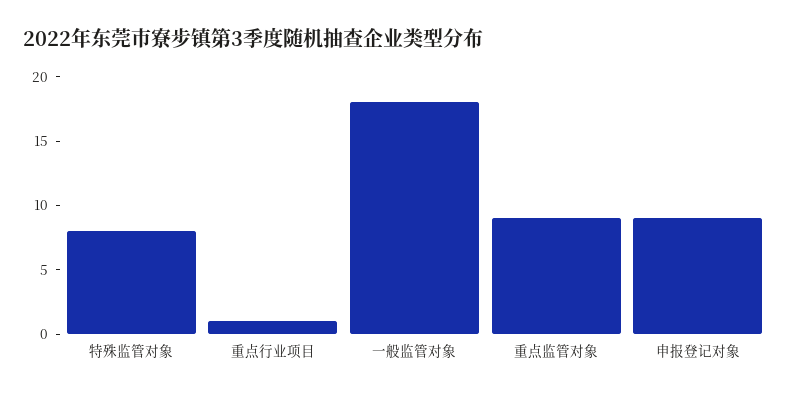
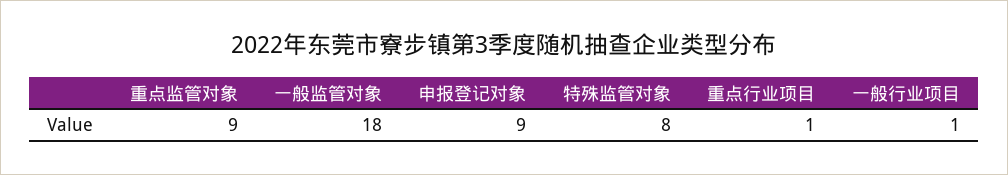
一般行业项目: none -> 1

